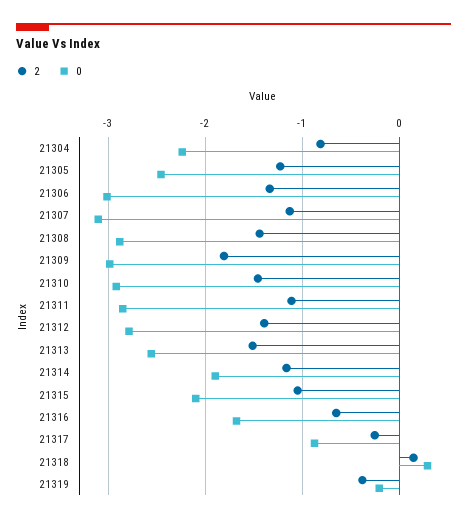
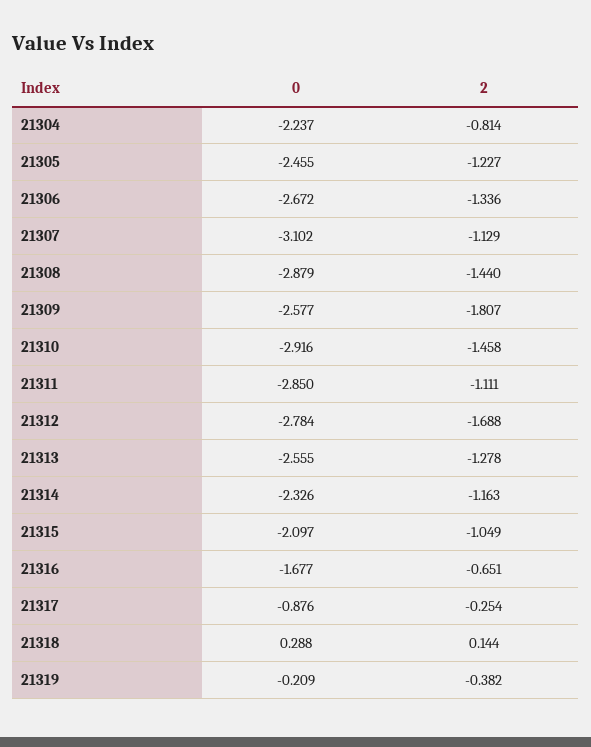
0, 21306: -3 -> -2.672
0, 21309: -3 -> -2.577
2, 21312: -1.4 -> -1.688
2, 21313: -1.5 -> -1.278
0, 21314: -1.9 -> -2.326

